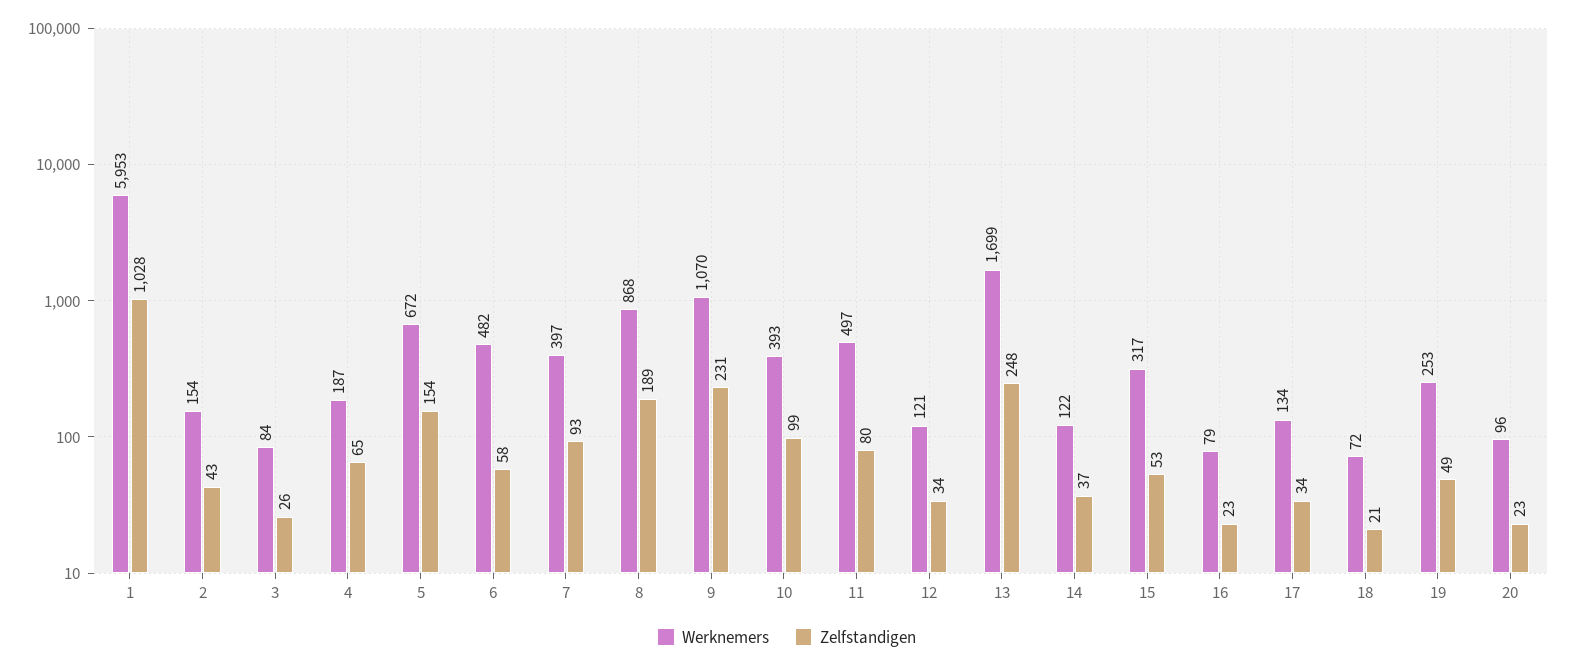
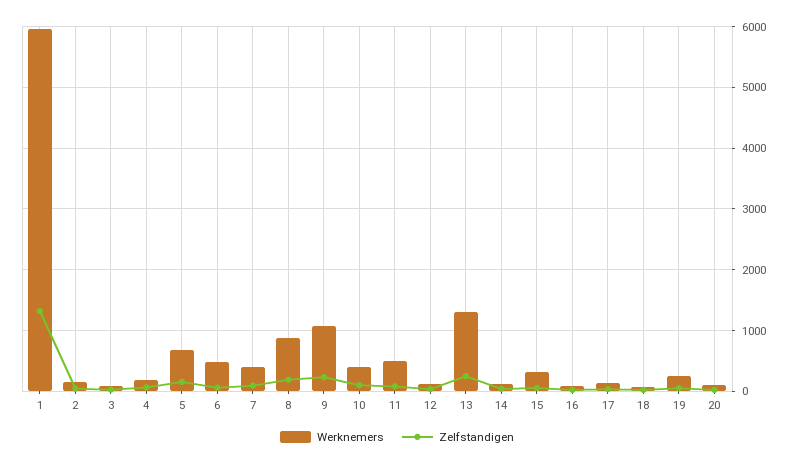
Zelfstandigen, 1: 1028 -> 1300
Werknemers, 13: 1699 -> 1300

